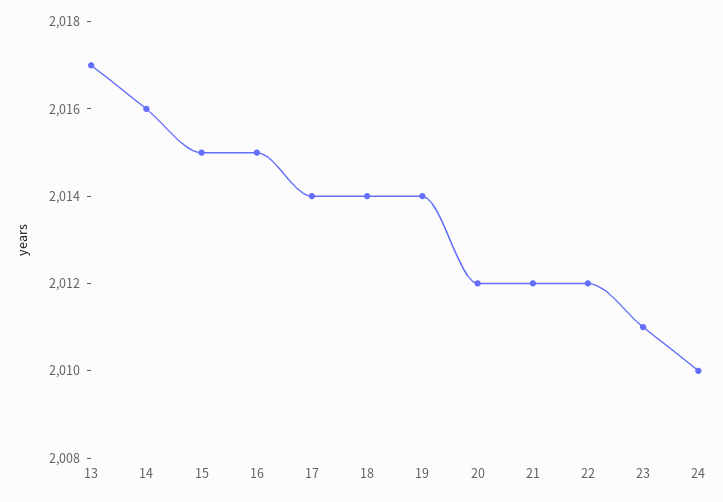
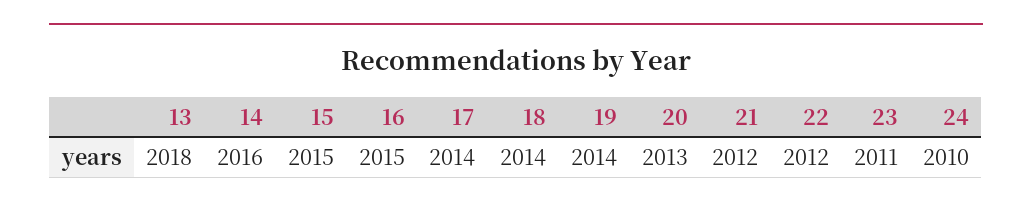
13: 2017 -> 2018
20: 2012 -> 2013

